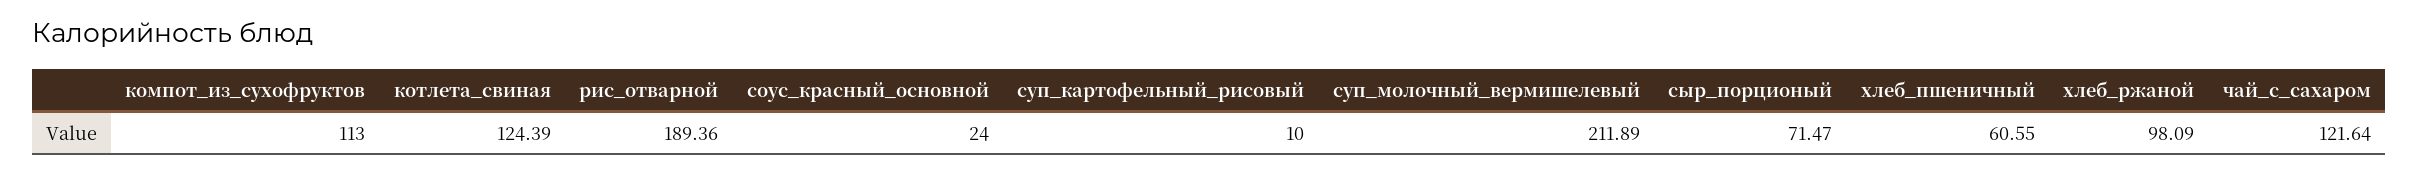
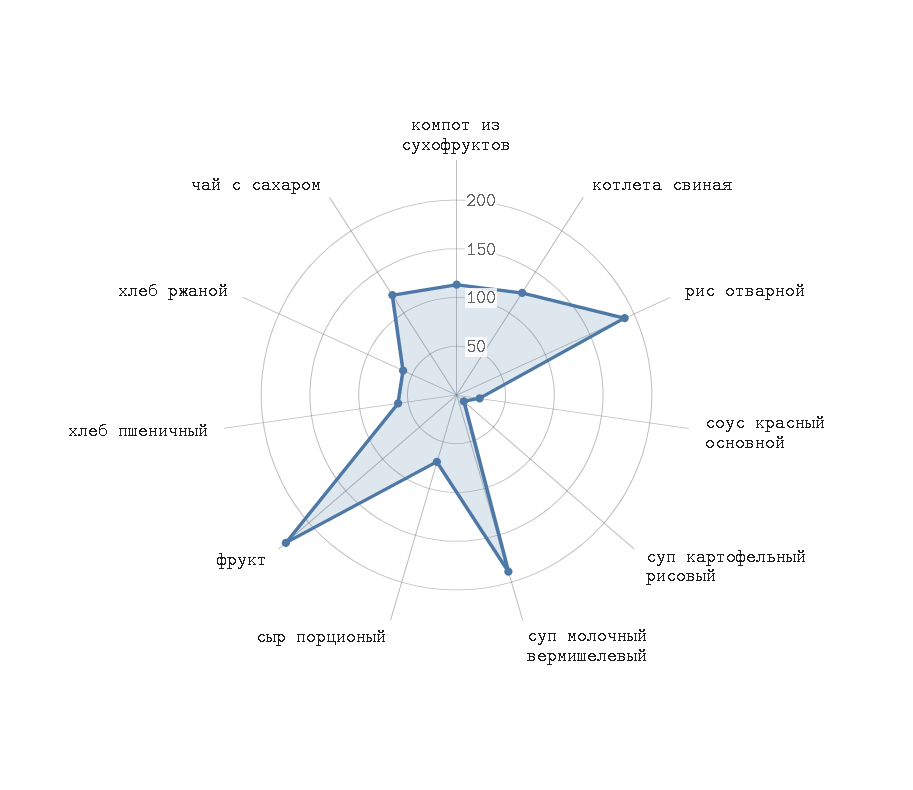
суп_молочный_вермишелевый: 211.89 -> 190
хлеб_ржаной: 98.09 -> 60
фрукт: none -> 230

